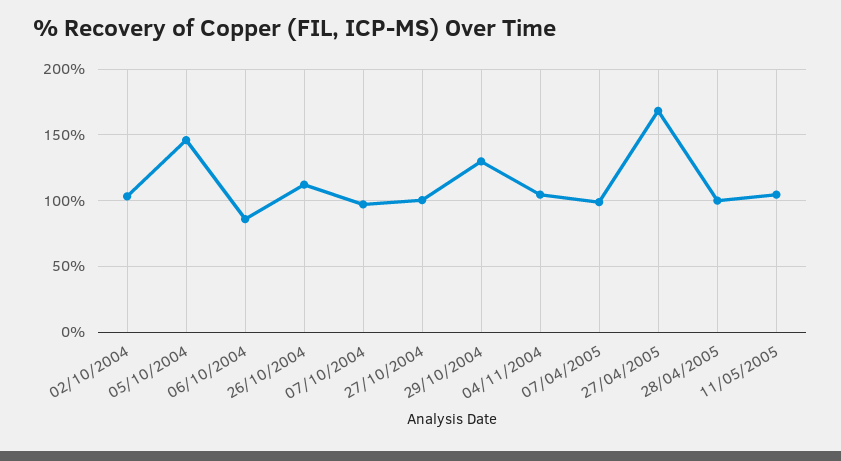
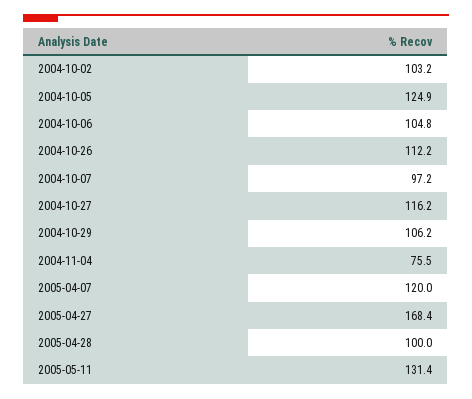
05/10/2004: 145 -> 124.9
06/10/2004: 85 -> 104.8
27/10/2004: 100 -> 116.2
29/10/2004: 130 -> 106.2
04/11/2004: 105 -> 75.5
07/04/2005: 100 -> 120
11/05/2005: 105 -> 131.4

